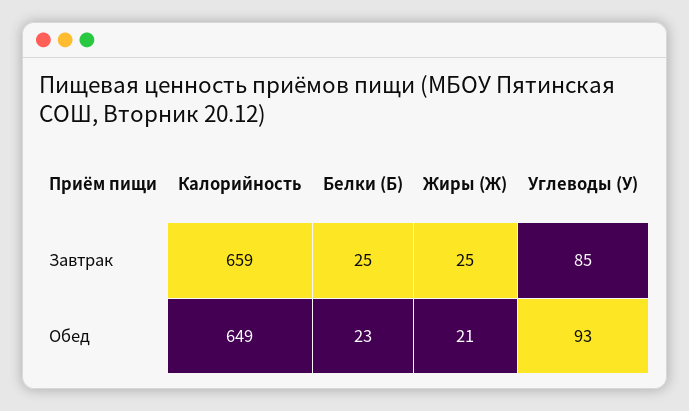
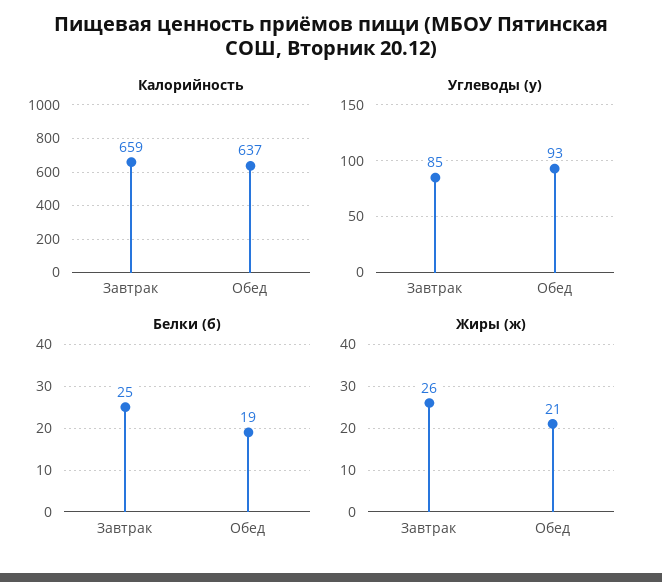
Жиры (Ж), Завтрак: 25 -> 26
Калорийность, Обед: 649 -> 637
Белки (Б), Обед: 23 -> 19

